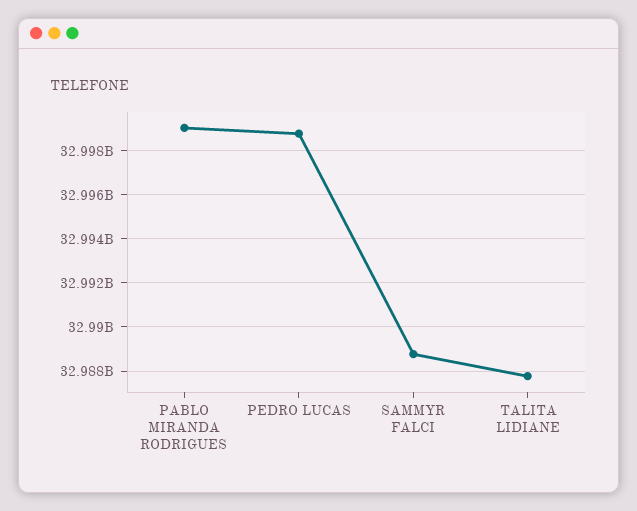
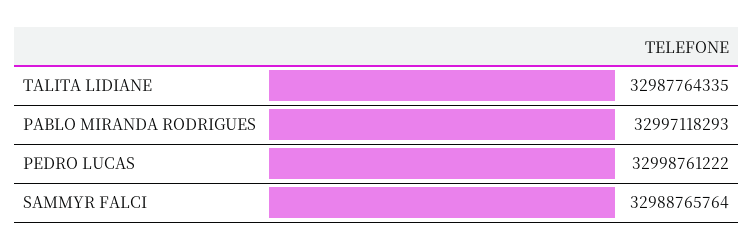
PABLO MIRANDA RODRIGUES: 32999000000 -> 32997118293

